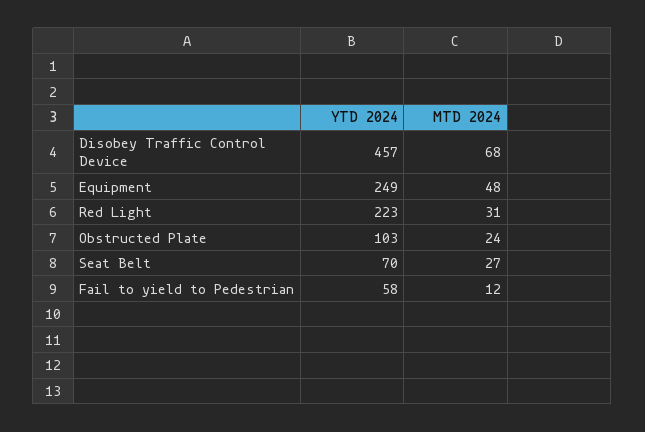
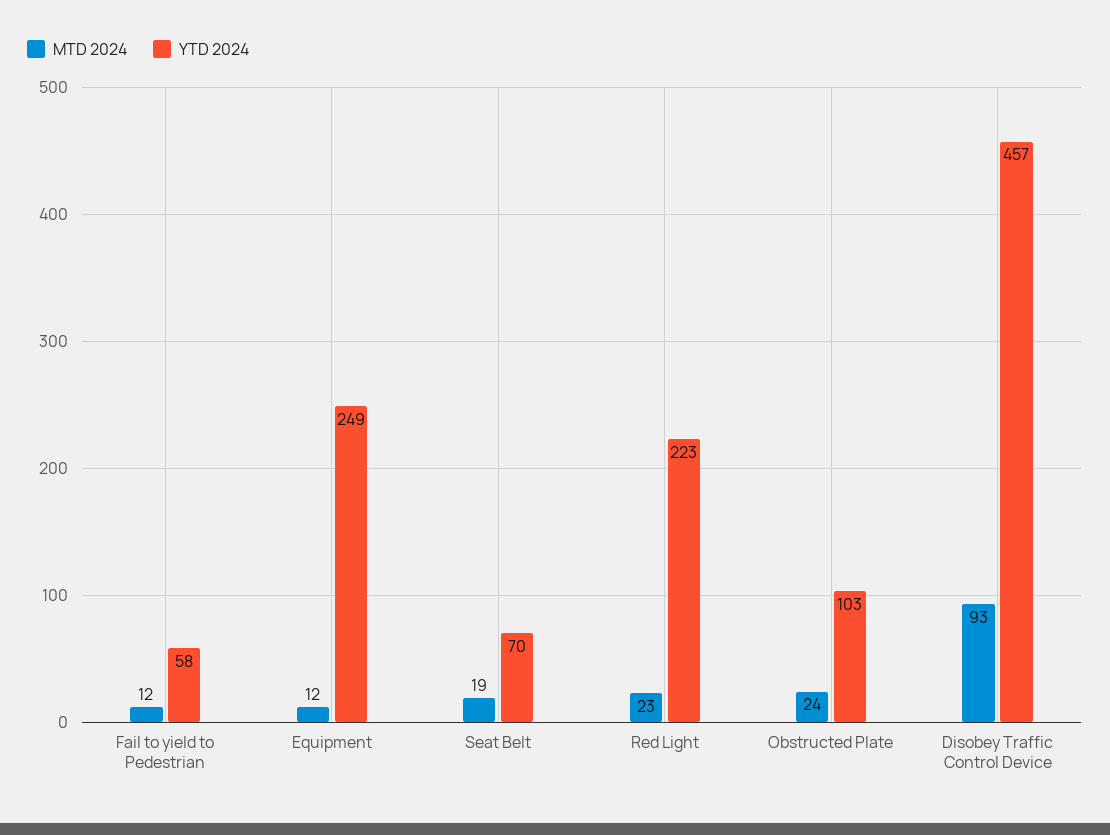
MTD 2024, Disobey Traffic Control Device: 68 -> 93
MTD 2024, Equipment: 48 -> 12
MTD 2024, Red Light: 31 -> 23
MTD 2024, Seat Belt: 27 -> 19

